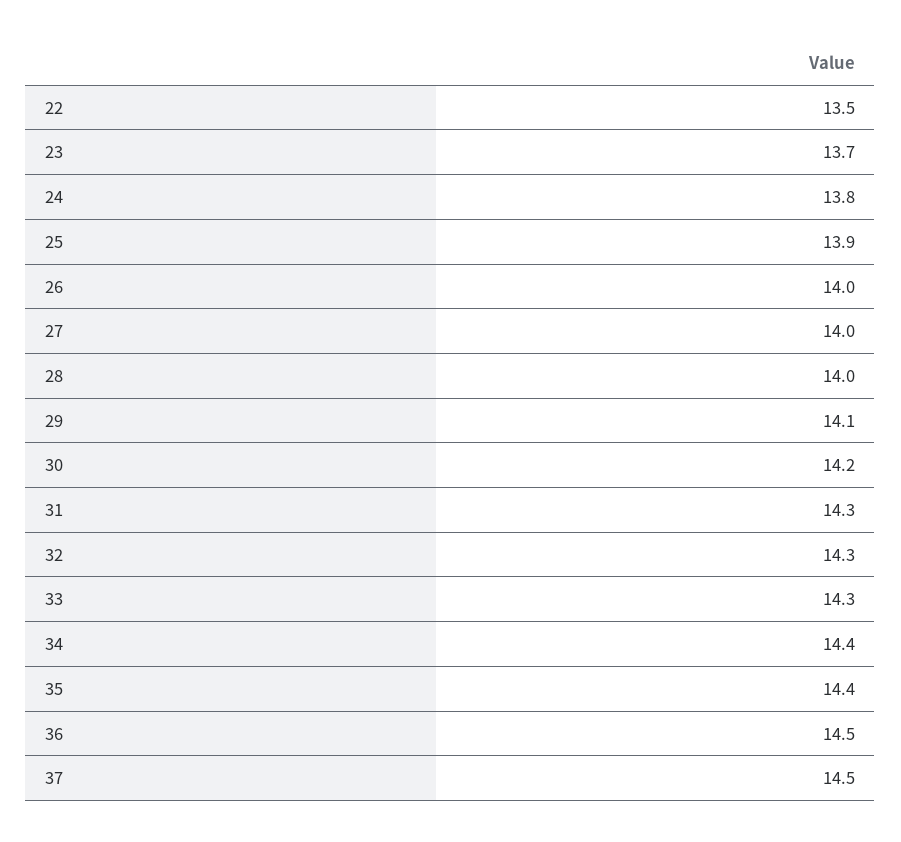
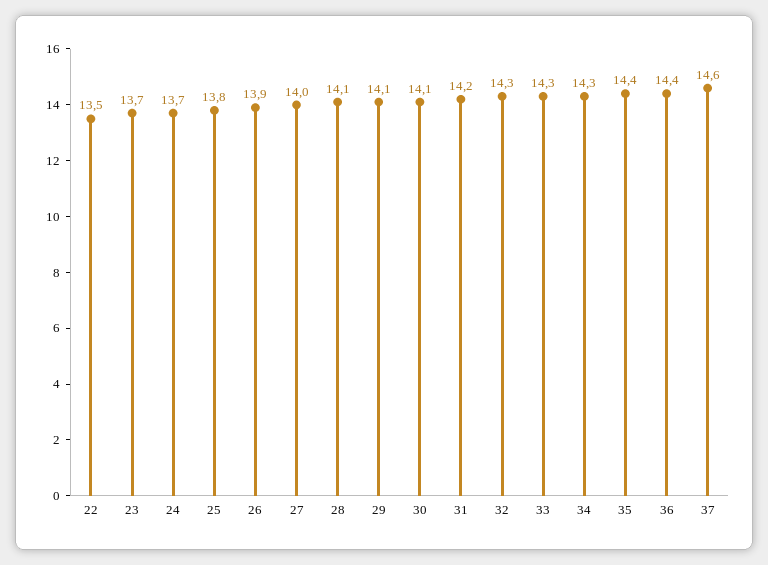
24: 13.8 -> 13.7
25: 13.9 -> 13.8
26: 14 -> 13.9
28: 14 -> 14.1
30: 14.2 -> 14.1
31: 14.3 -> 14.2
34: 14.4 -> 14.3
36: 14.5 -> 14.4
37: 14.5 -> 14.6

